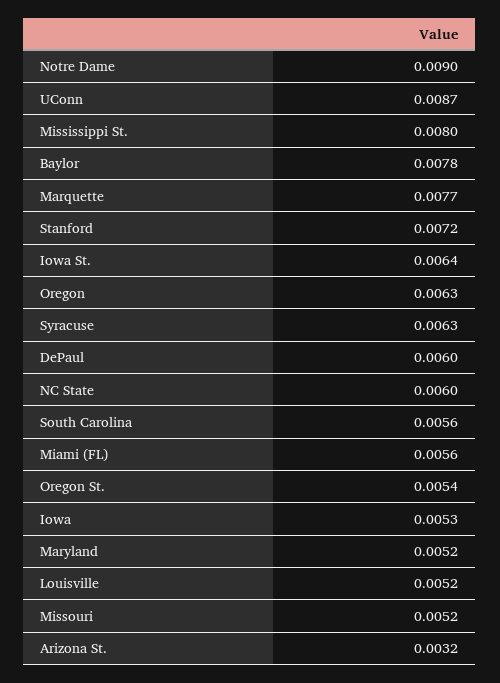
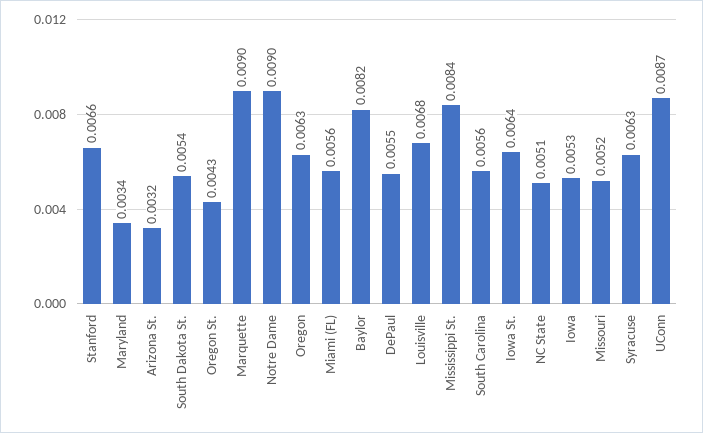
Mississippi St.: 0.008 -> 0.0084
Baylor: 0.0078 -> 0.0082
Marquette: 0.0077 -> 0.009
Stanford: 0.0072 -> 0.0066
DePaul: 0.006 -> 0.0055
NC State: 0.006 -> 0.0051
Oregon St.: 0.0054 -> 0.0043
Maryland: 0.0052 -> 0.0034
Louisville: 0.0052 -> 0.0068
South Dakota St.: none -> 0.0054

